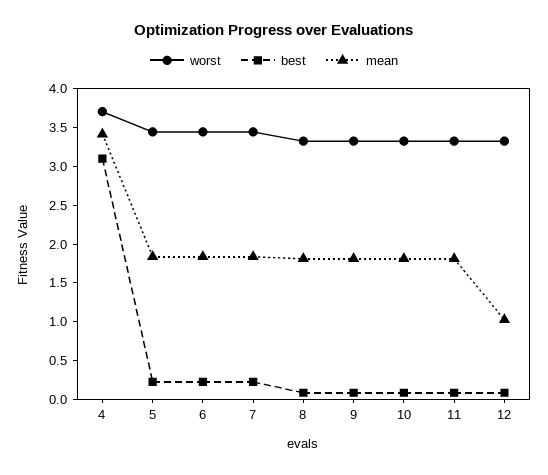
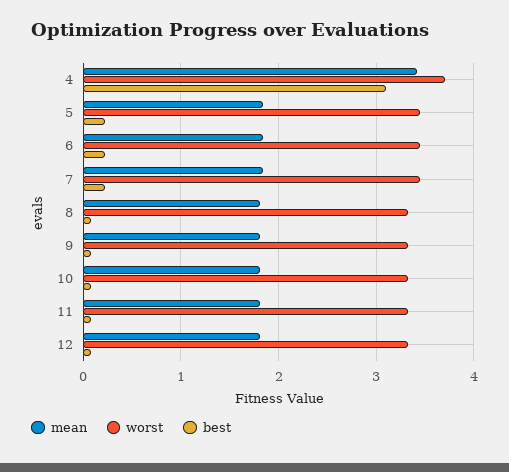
mean, 12: 1 -> 1.8

